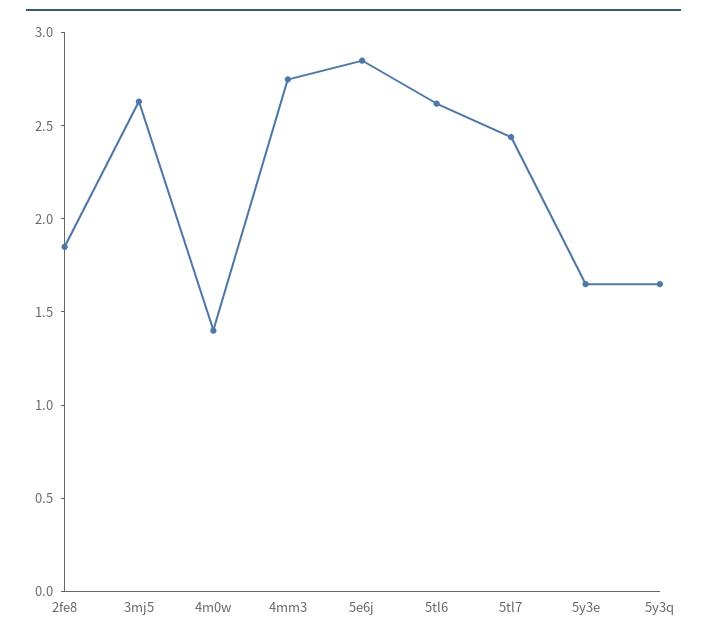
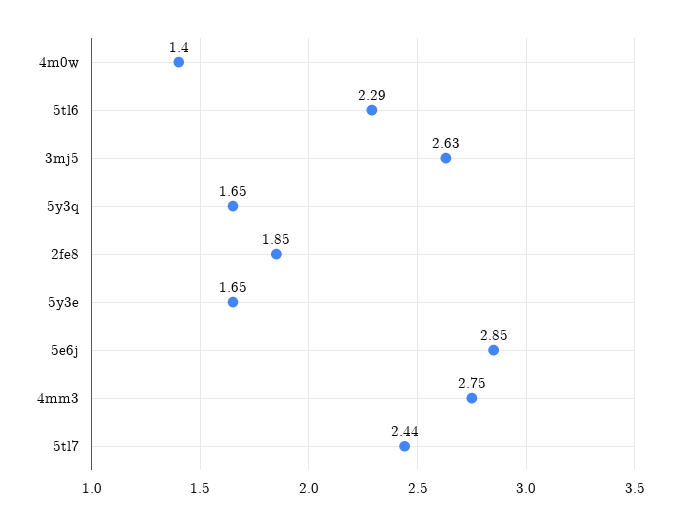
5tl6: 2.6 -> 2.29

